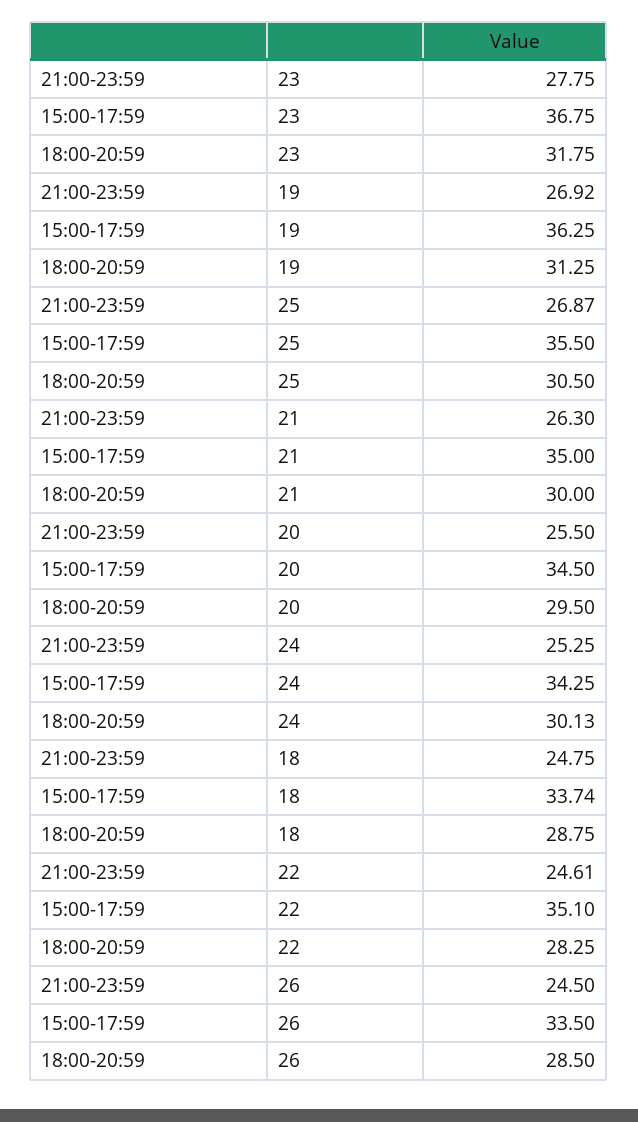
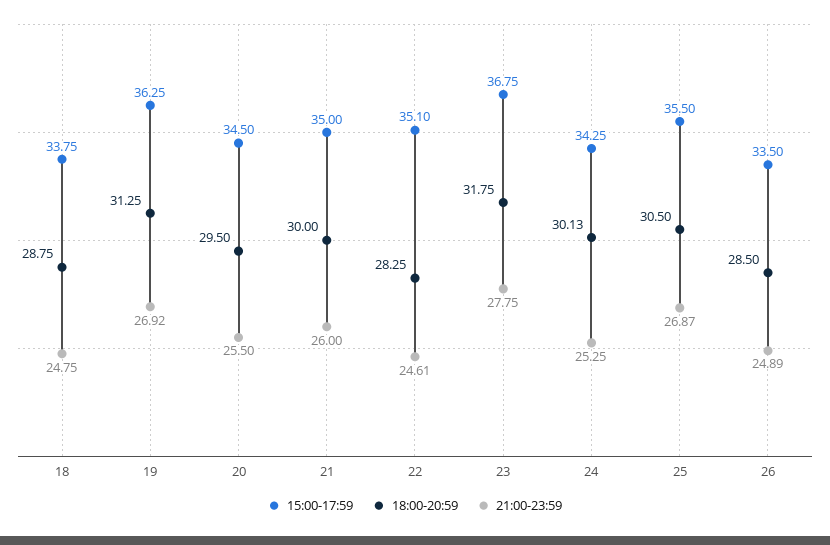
21:00-23:59, 21: 26.3 -> 26
15:00-17:59, 18: 33.74 -> 33.75
21:00-23:59, 26: 24.5 -> 24.89

